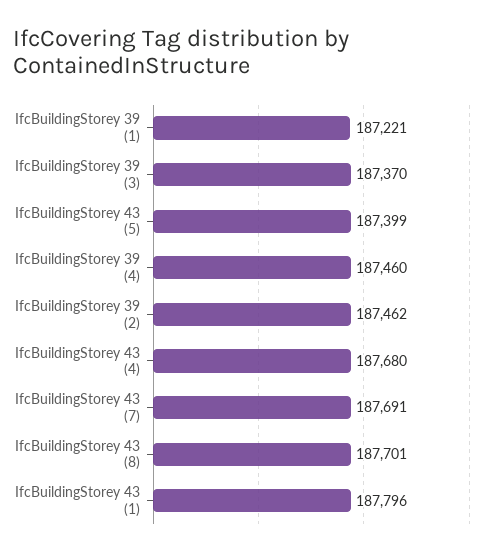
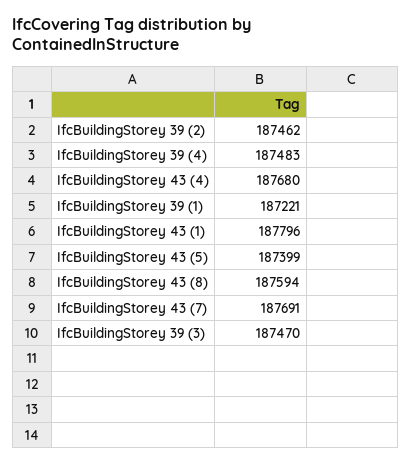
IfcBuildingStorey 39 (3): 187370 -> 187470
IfcBuildingStorey 39 (4): 187460 -> 187483
IfcBuildingStorey 43 (8): 187701 -> 187594

